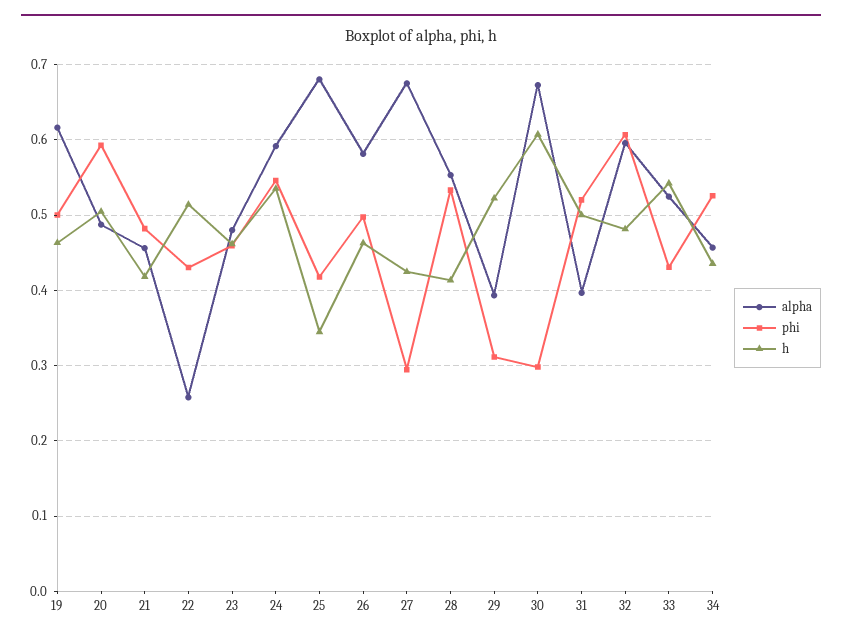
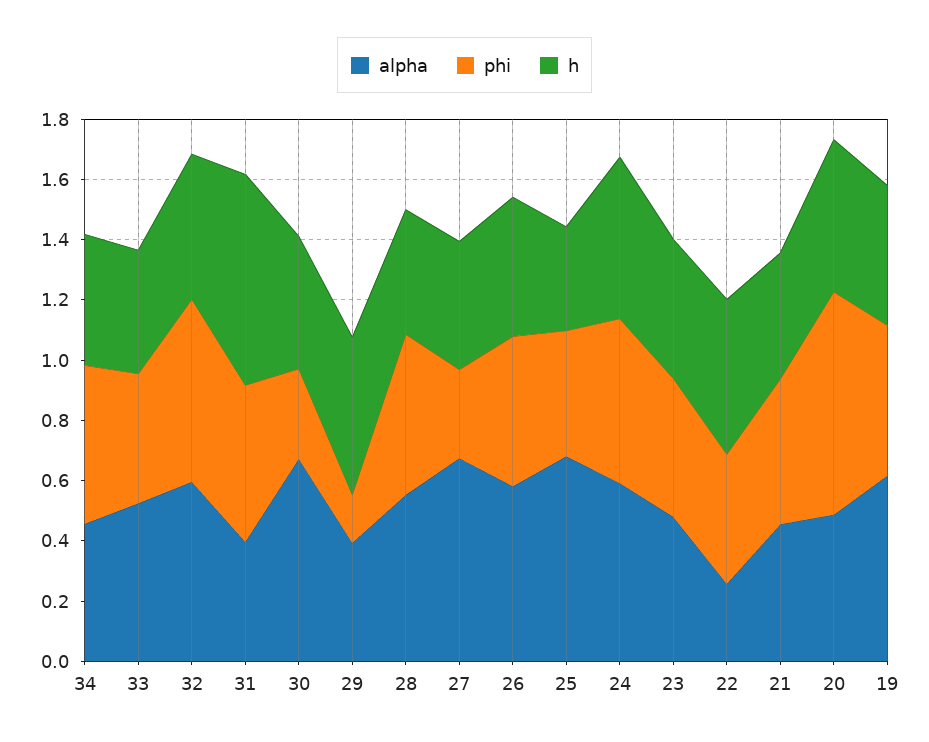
phi, 20: 0.59 -> 0.75
phi, 29: 0.31 -> 0.15
h, 30: 0.61 -> 0.45
h, 31: 0.5 -> 0.7
h, 33: 0.54 -> 0.4

